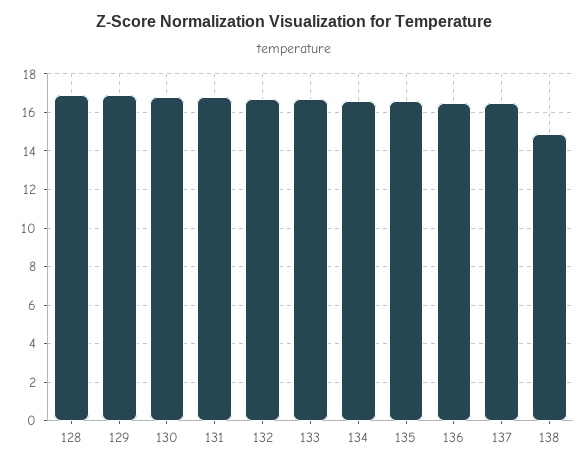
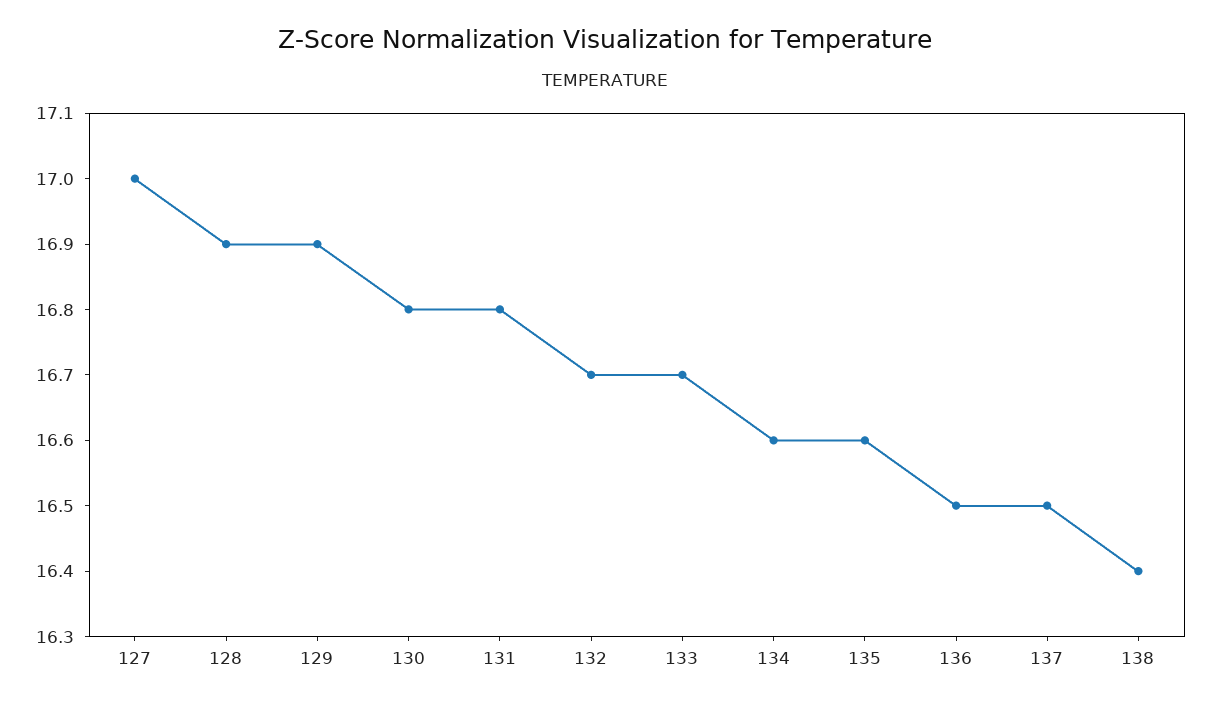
138: 15 -> 16.4
127: none -> 17

